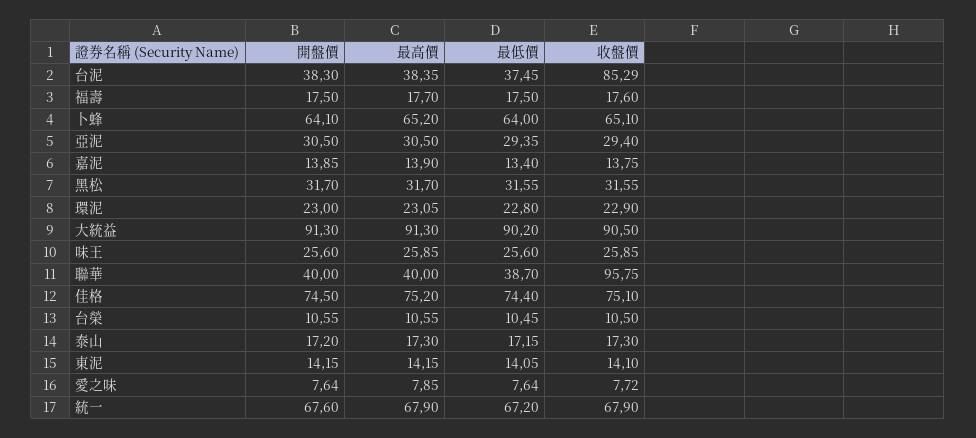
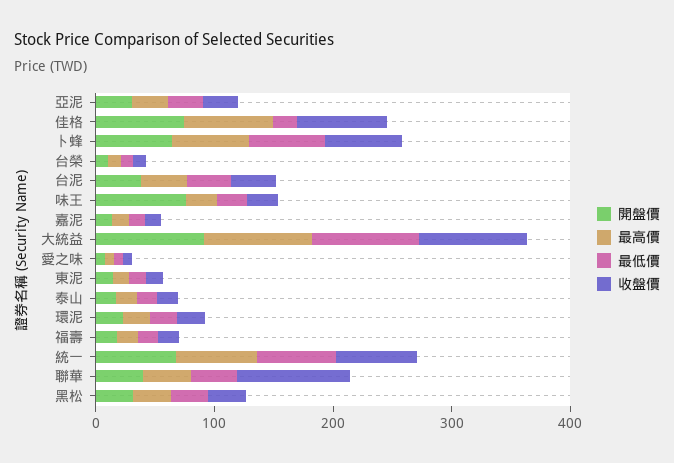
收盤價, 台泥: 85.29 -> 40
開盤價, 味王: 25.6 -> 80
最低價, 佳格: 74.4 -> 20

